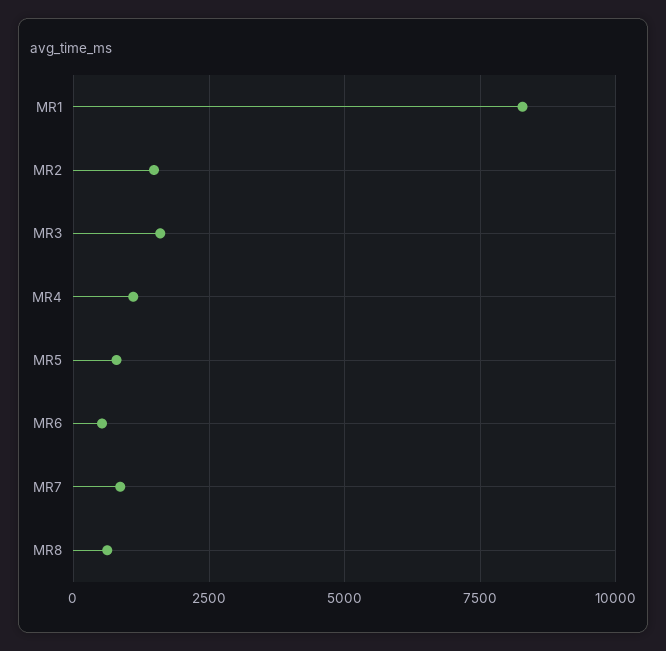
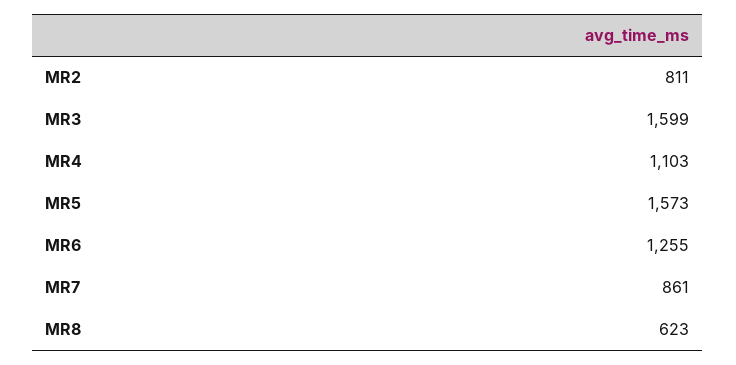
MR1: 8250 -> none
MR2: 1500 -> 811
MR5: 750 -> 1573
MR6: 500 -> 1255

